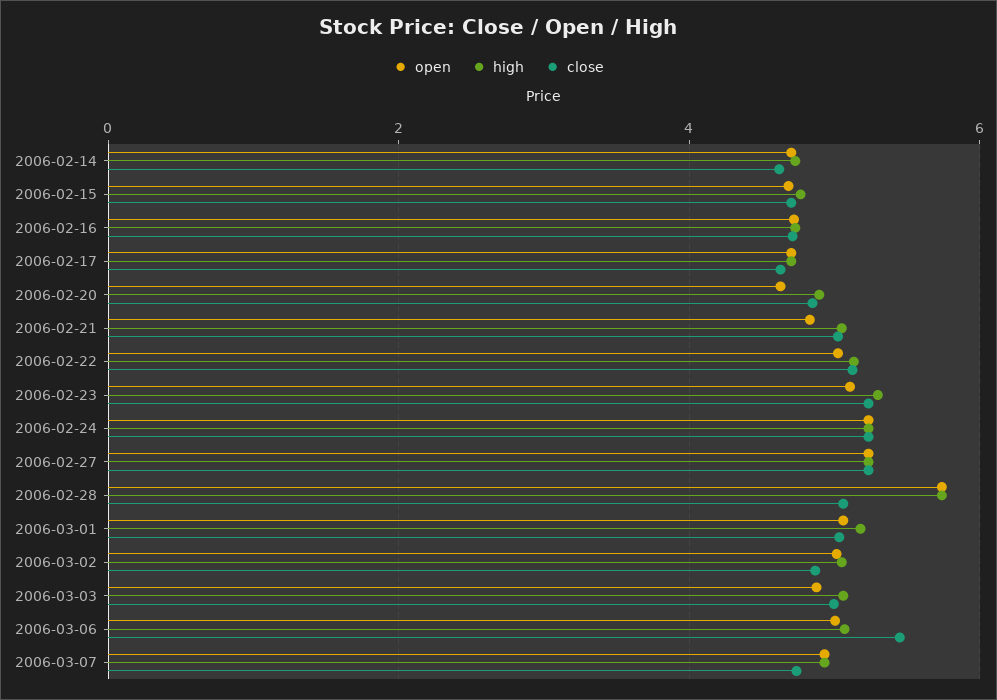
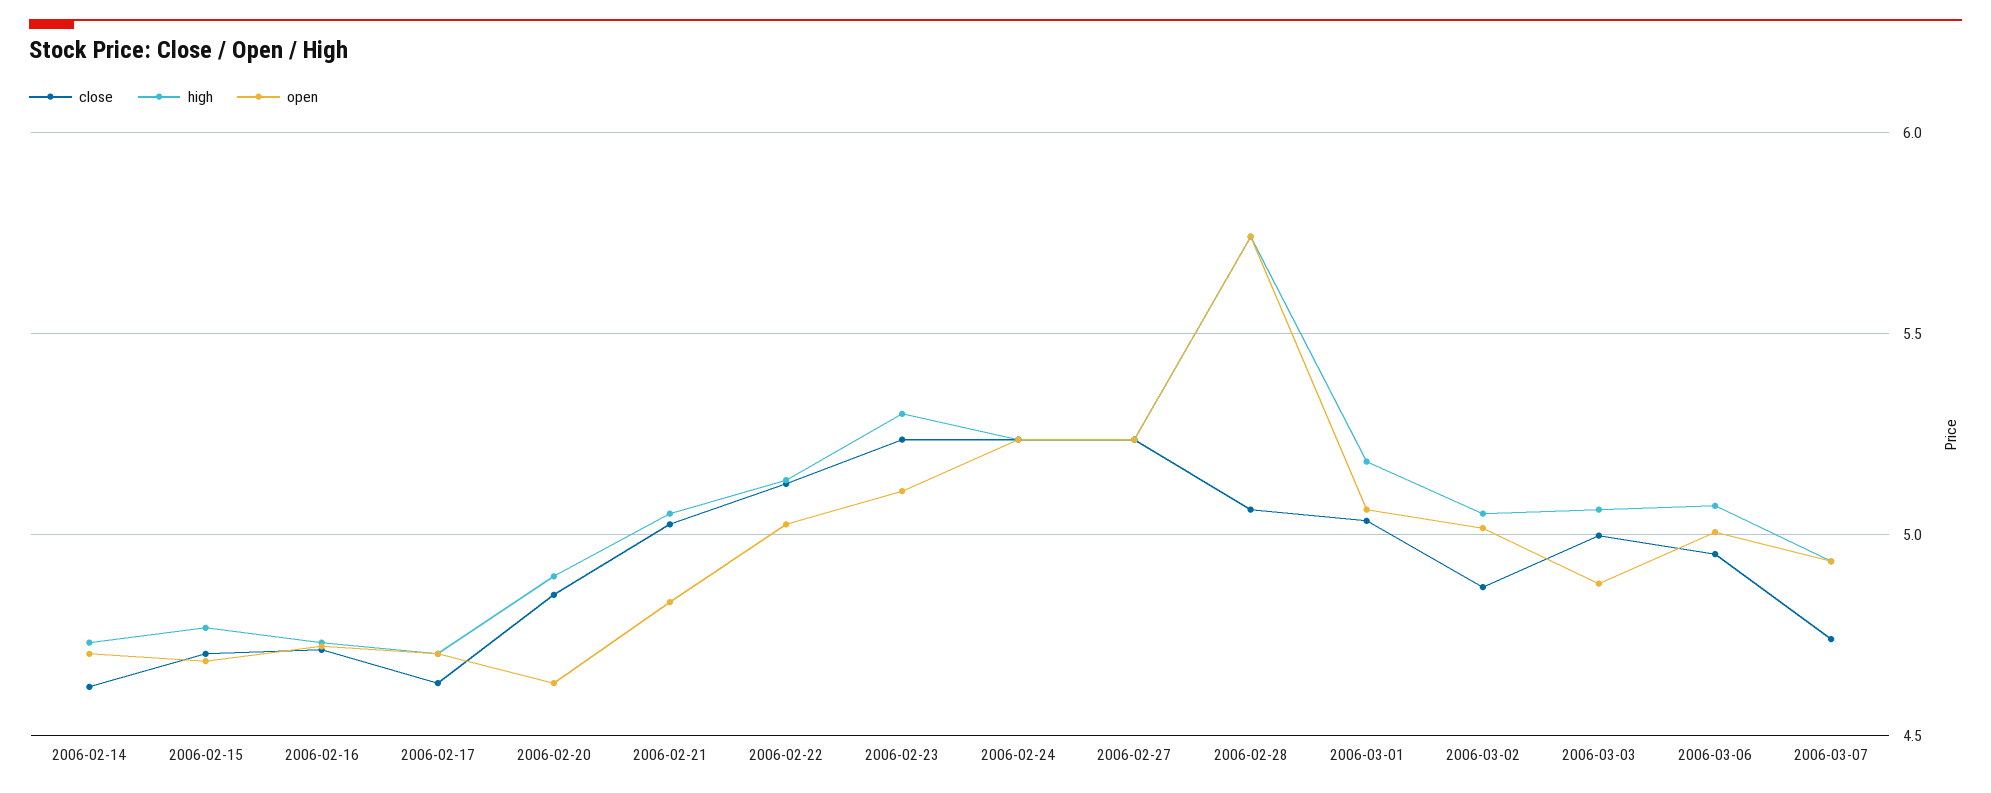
close, 2006-03-06: 5.4 -> 4.95

